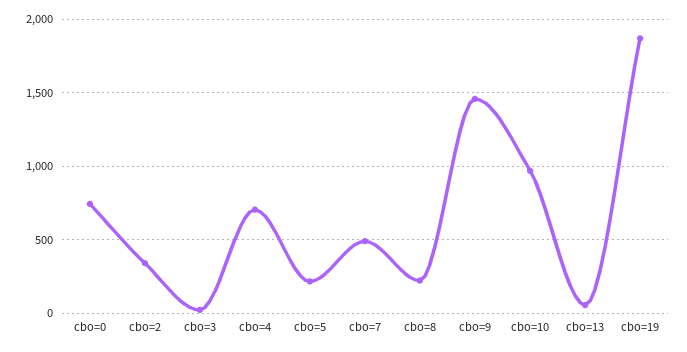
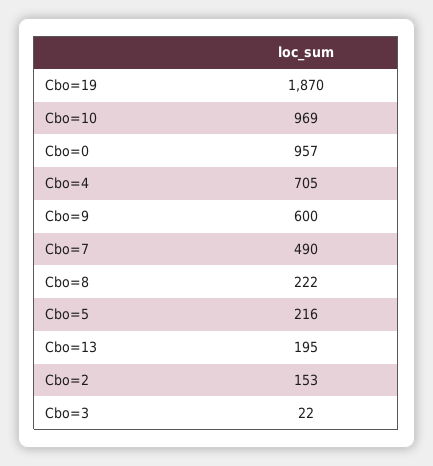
cbo=0: 750 -> 957
cbo=2: 350 -> 153
cbo=9: 1450 -> 600
cbo=13: 50 -> 195

